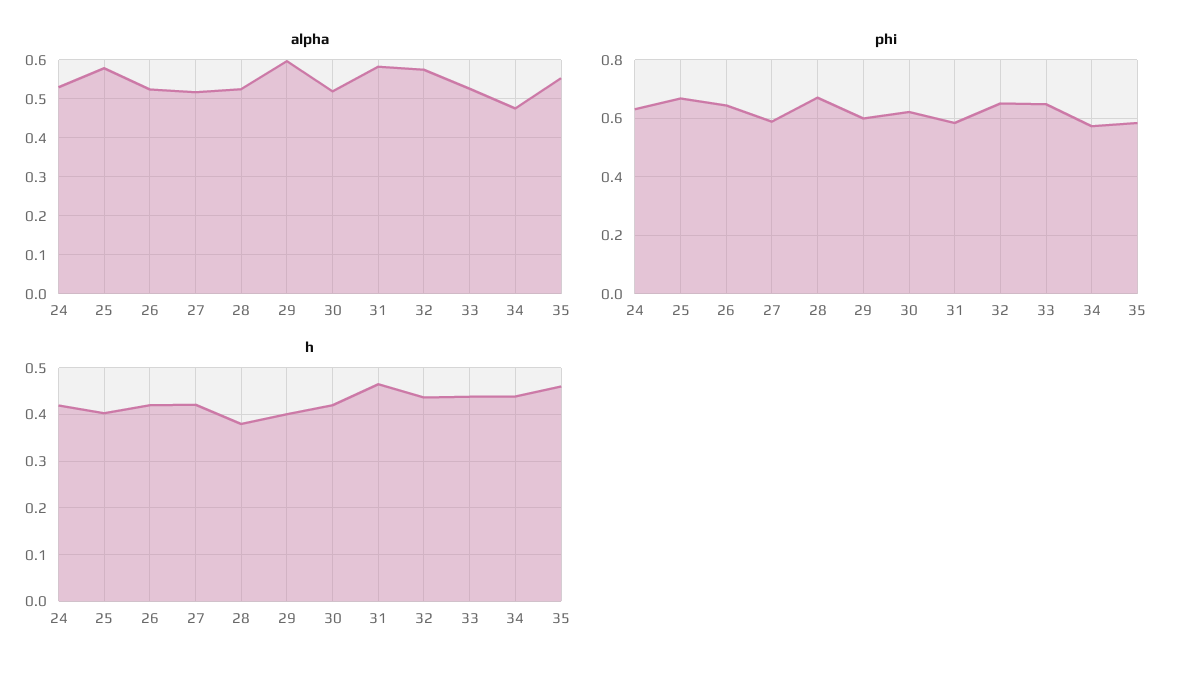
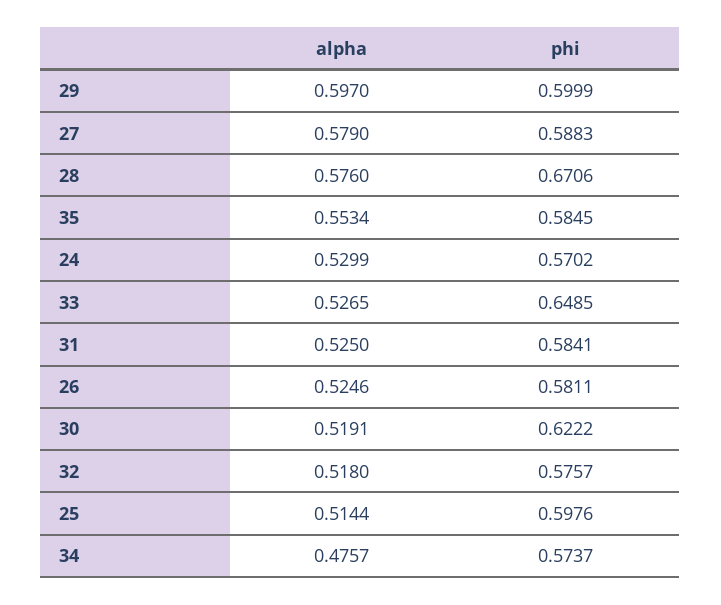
alpha, 25: 0.58 -> 0.5144
alpha, 27: 0.52 -> 0.579
alpha, 28: 0.52 -> 0.576
alpha, 31: 0.58 -> 0.525
alpha, 32: 0.58 -> 0.518
phi, 24: 0.625 -> 0.5702
phi, 25: 0.675 -> 0.5976
phi, 26: 0.65 -> 0.5811
phi, 32: 0.65 -> 0.5757
h, 24: 0.42 -> none
h, 25: 0.4 -> none
h, 26: 0.42 -> none
h, 27: 0.42 -> none
h, 28: 0.38 -> none
h, 29: 0.4 -> none
h, 30: 0.42 -> none
h, 31: 0.46 -> none
h, 32: 0.44 -> none
h, 33: 0.44 -> none
h, 34: 0.44 -> none
h, 35: 0.46 -> none

